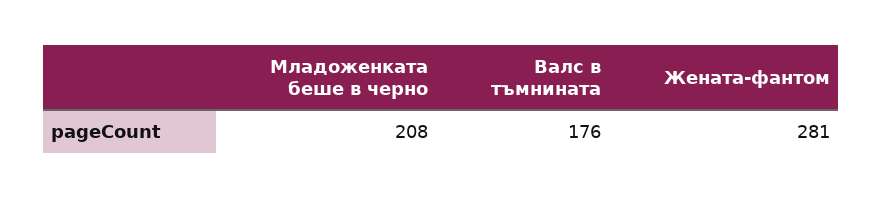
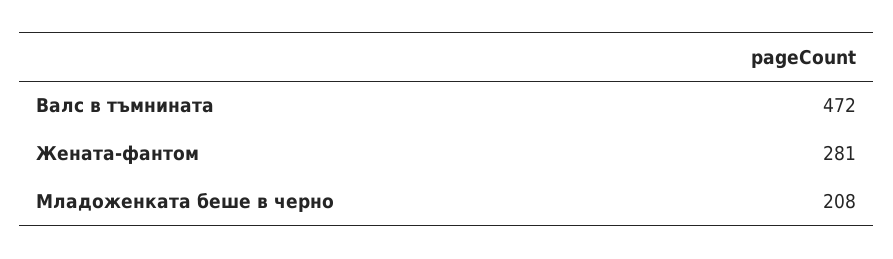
Валс в тъмнината: 176 -> 472

